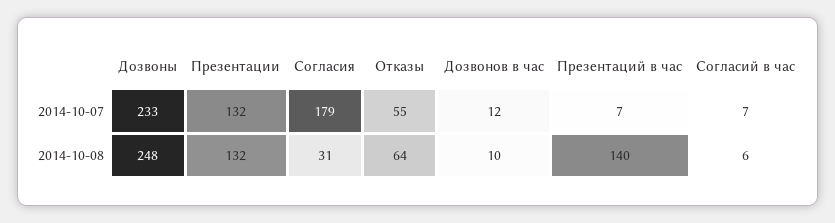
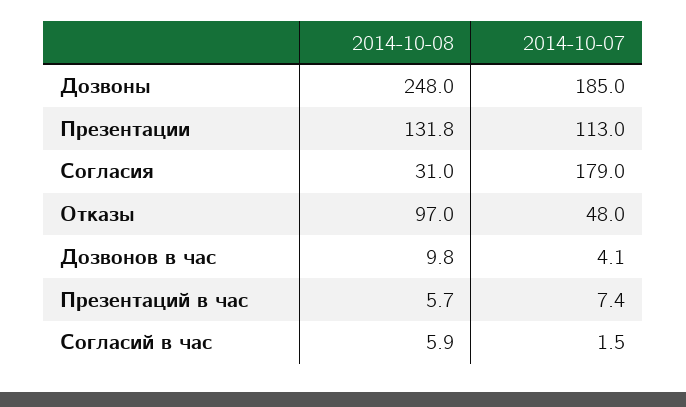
Дозвоны, 2014-10-07: 233 -> 185
Презентации, 2014-10-07: 132 -> 113
Отказы, 2014-10-07: 55 -> 48
Дозвонов в час, 2014-10-07: 12 -> 4.1
Согласий в час, 2014-10-07: 7 -> 1.5
Отказы, 2014-10-08: 64 -> 97
Презентаций в час, 2014-10-08: 140 -> 5.7

